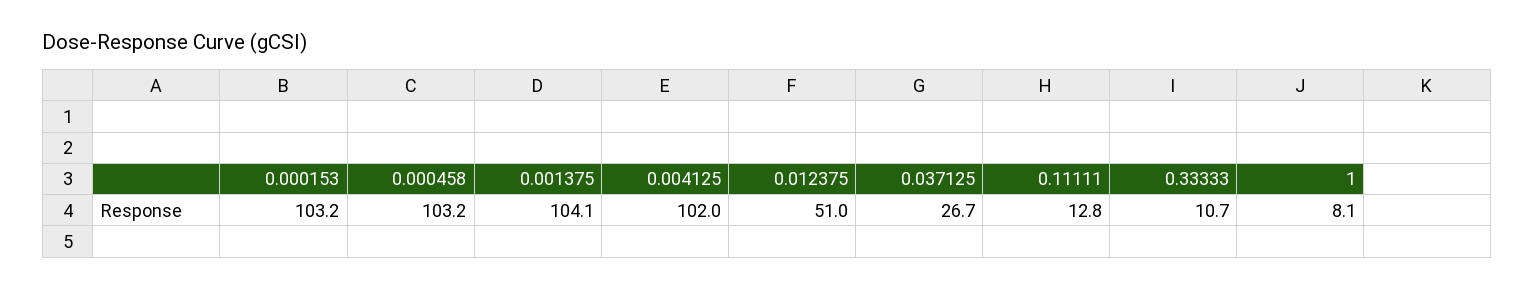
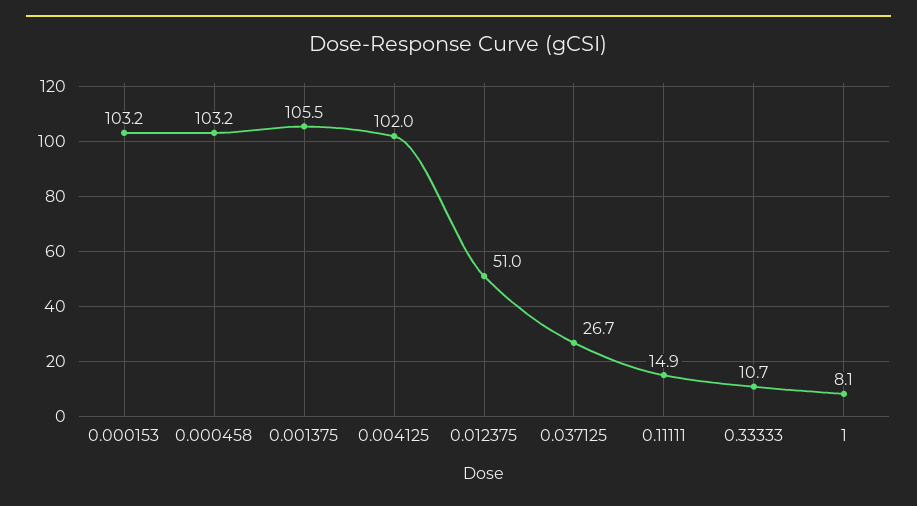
0.001375: 104.1 -> 105.5
0.11111: 12.8 -> 14.9

